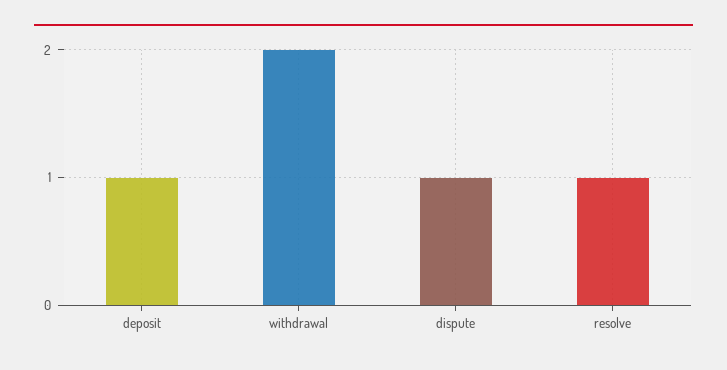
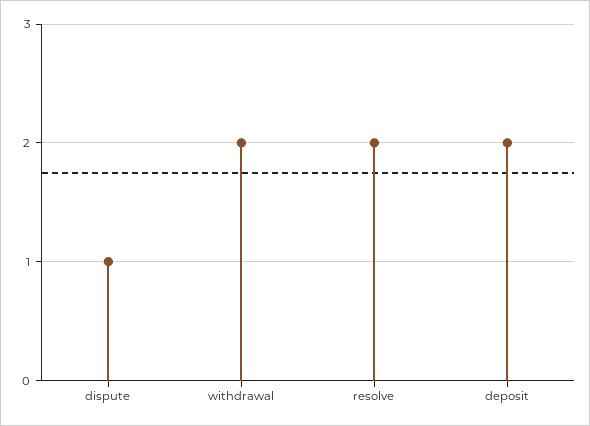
deposit: 1 -> 2
resolve: 1 -> 2

